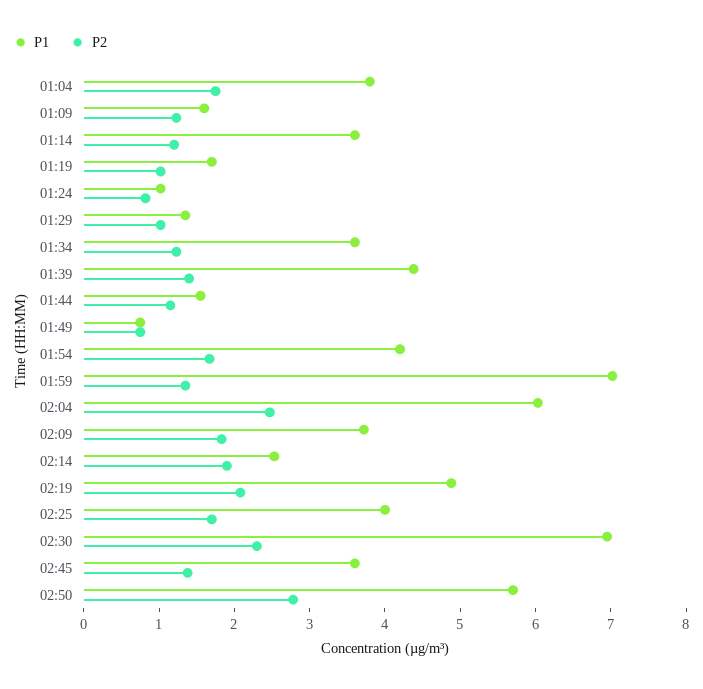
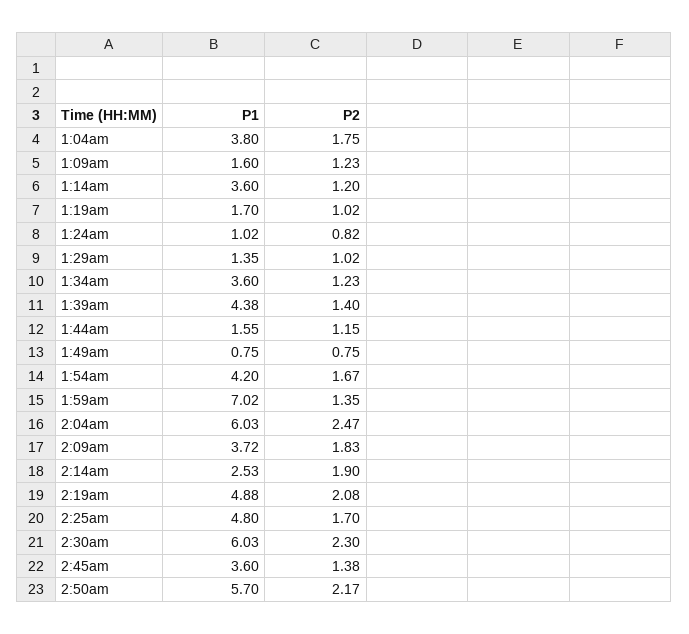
P1, 02:25: 4 -> 4.8
P1, 02:30: 7 -> 6.03
P2, 02:50: 2.8 -> 2.17

